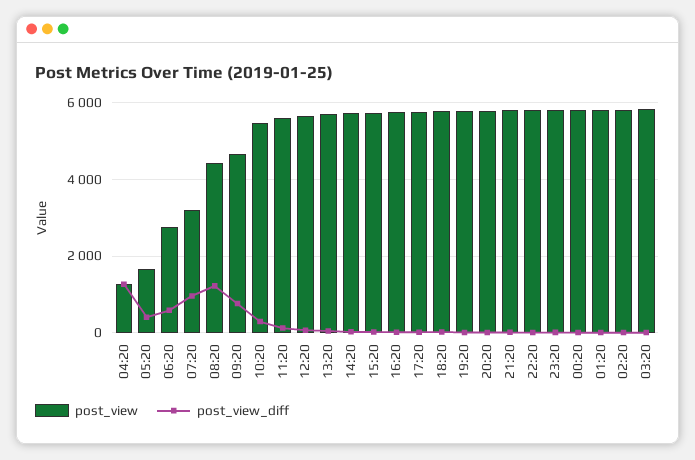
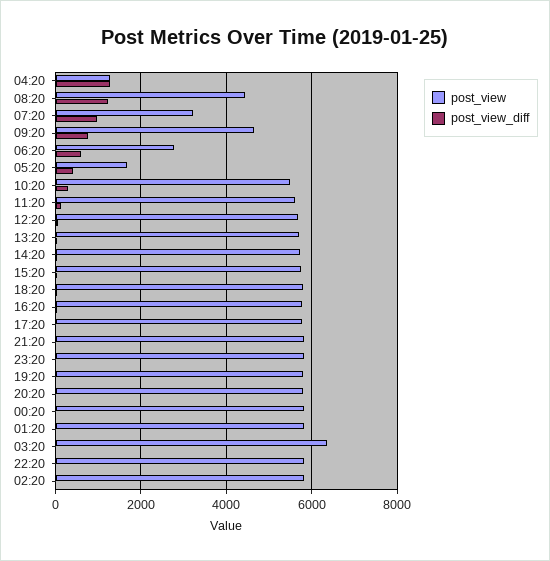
post_view, 03:20: 5800 -> 6400

